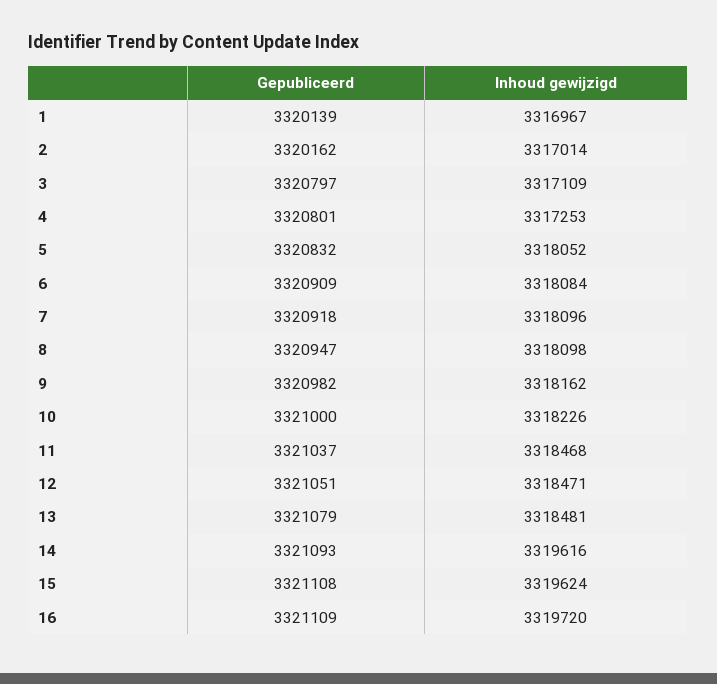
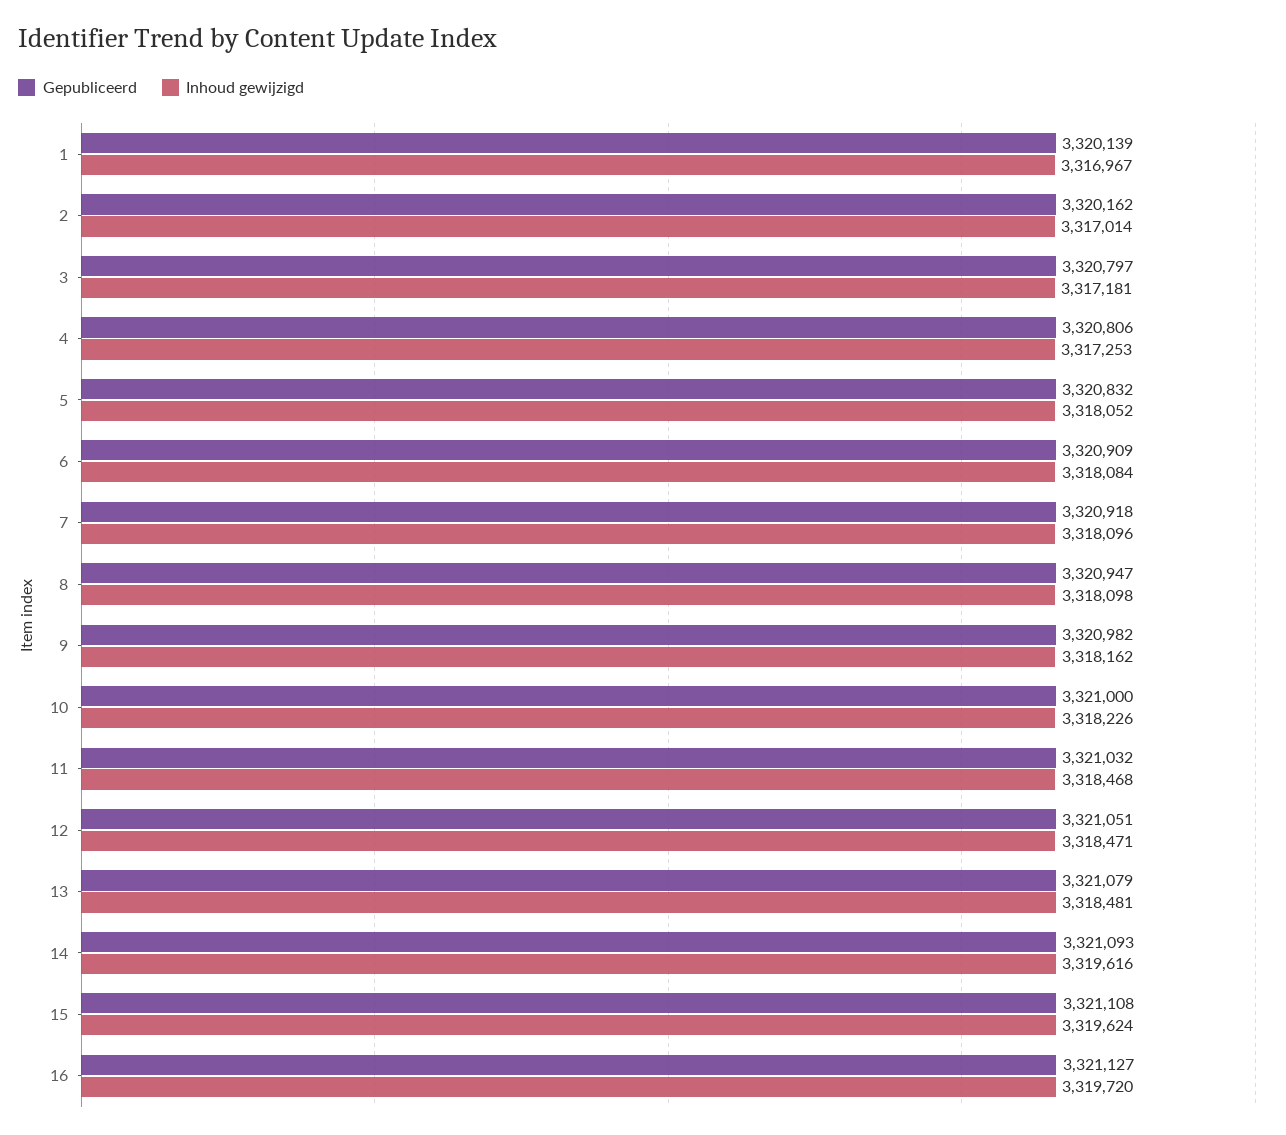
Inhoud gewijzigd, 3: 3317109 -> 3317181
Gepubliceerd, 4: 3320801 -> 3320806
Gepubliceerd, 11: 3321037 -> 3321032
Gepubliceerd, 16: 3321109 -> 3321127

